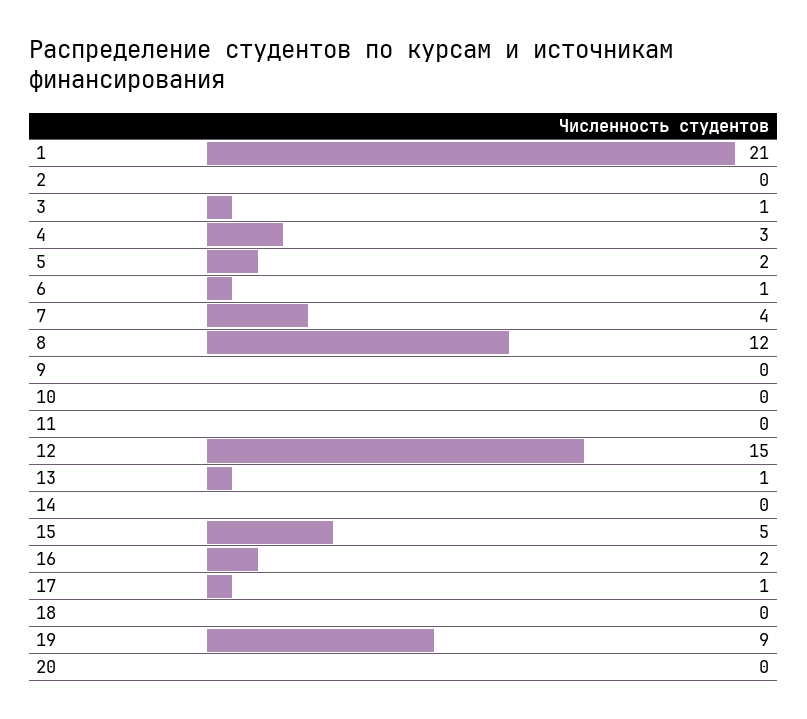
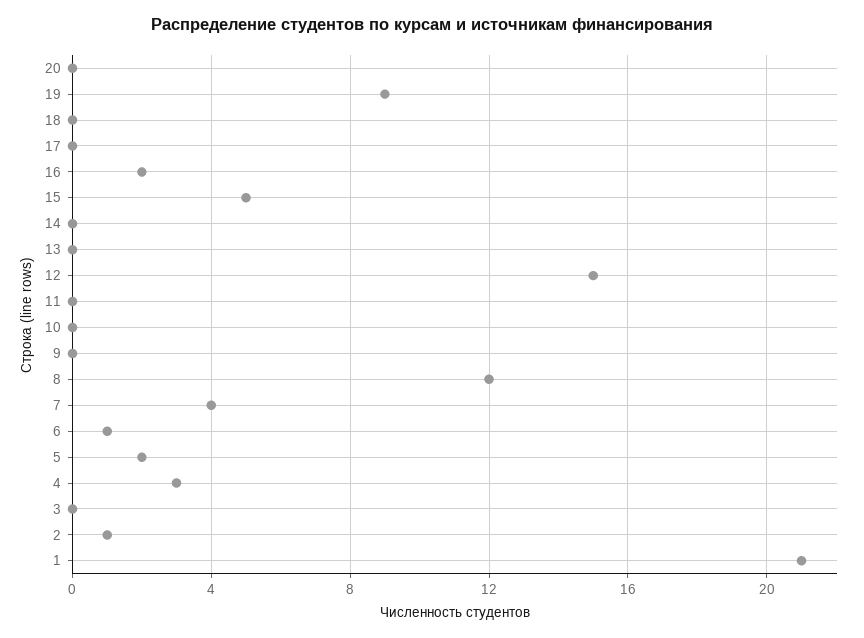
2: 0 -> 1
3: 1 -> 0
13: 1 -> 0
17: 1 -> 0

